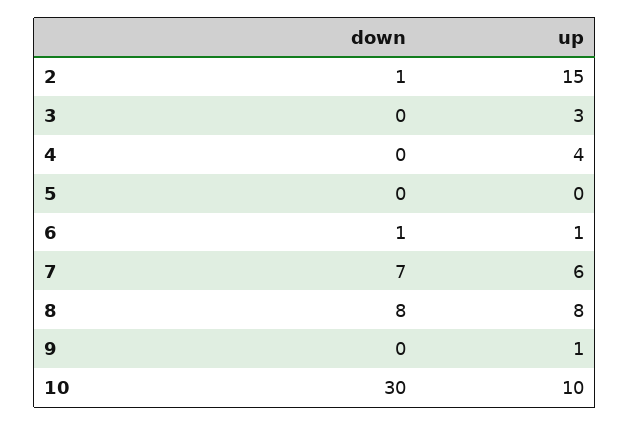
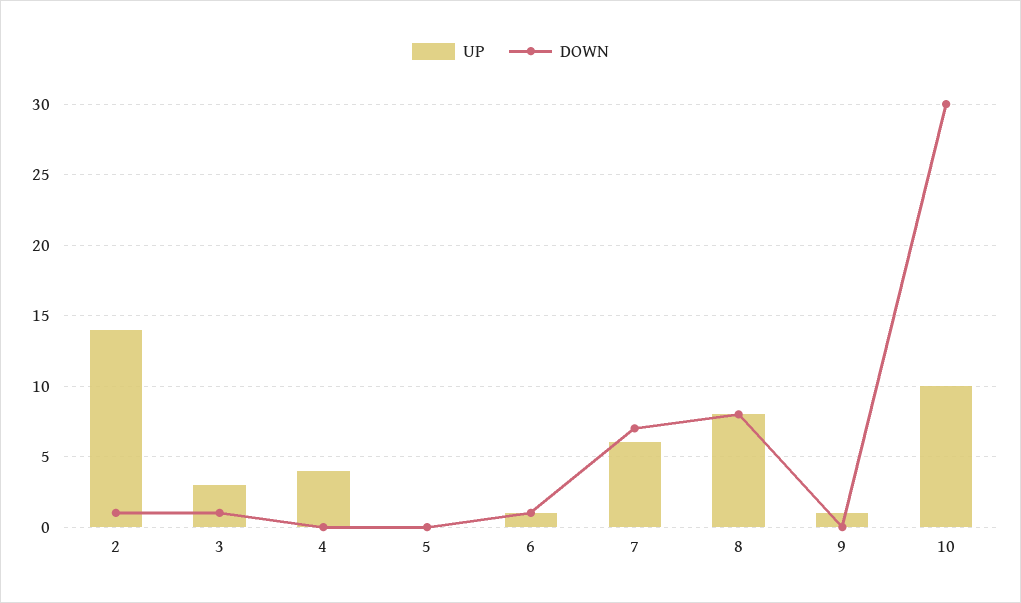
up, 2: 15 -> 14
down, 3: 0 -> 1

